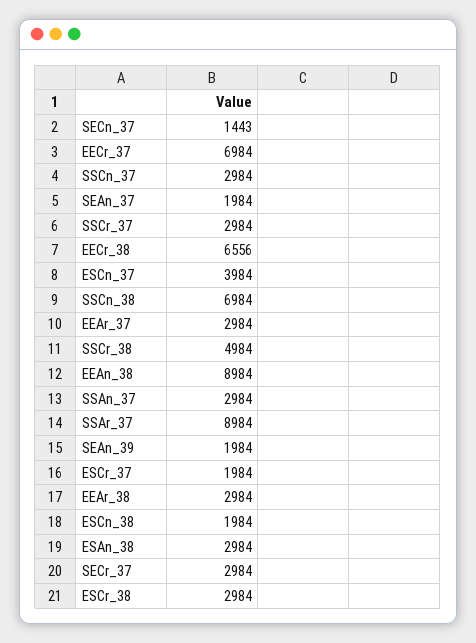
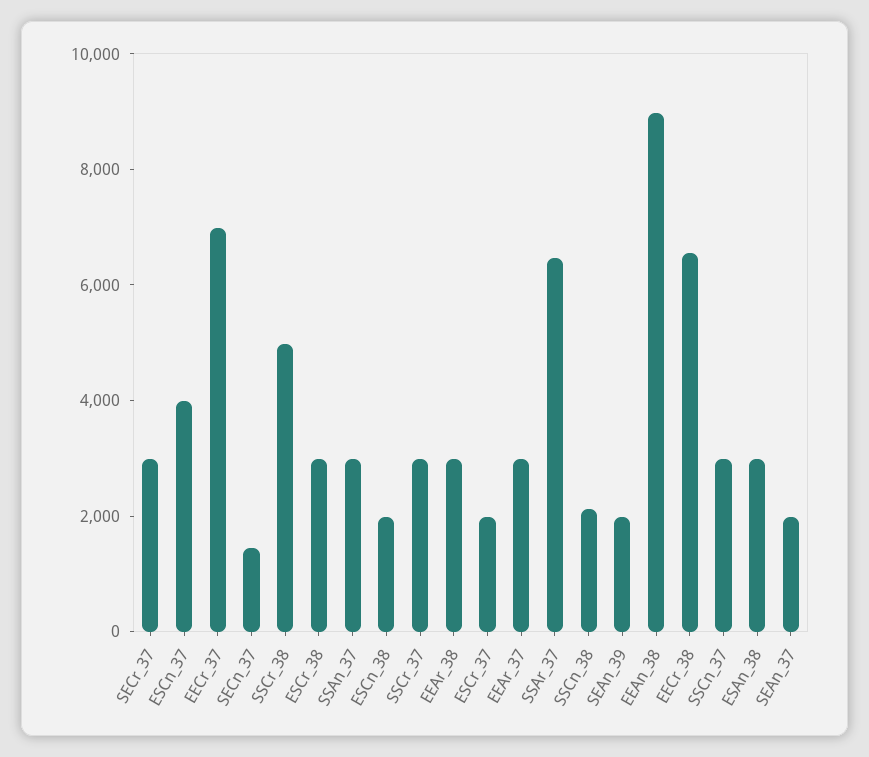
SSCn_38: 6984 -> 2000
SSAr_37: 8984 -> 6500

